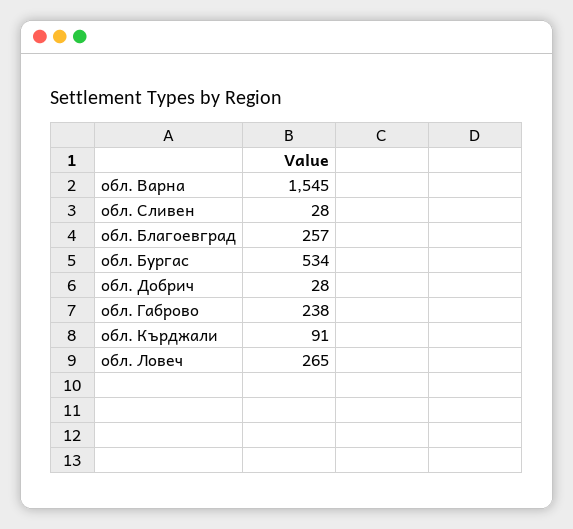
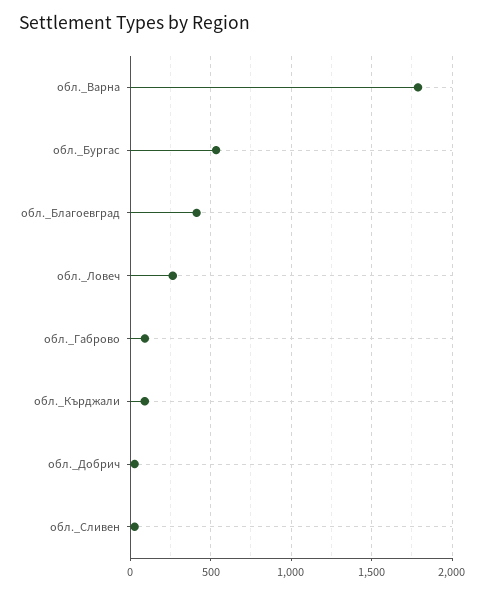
обл. Варна: 1545 -> 1800
обл. Благоевград: 257 -> 400
обл. Габрово: 238 -> 100

